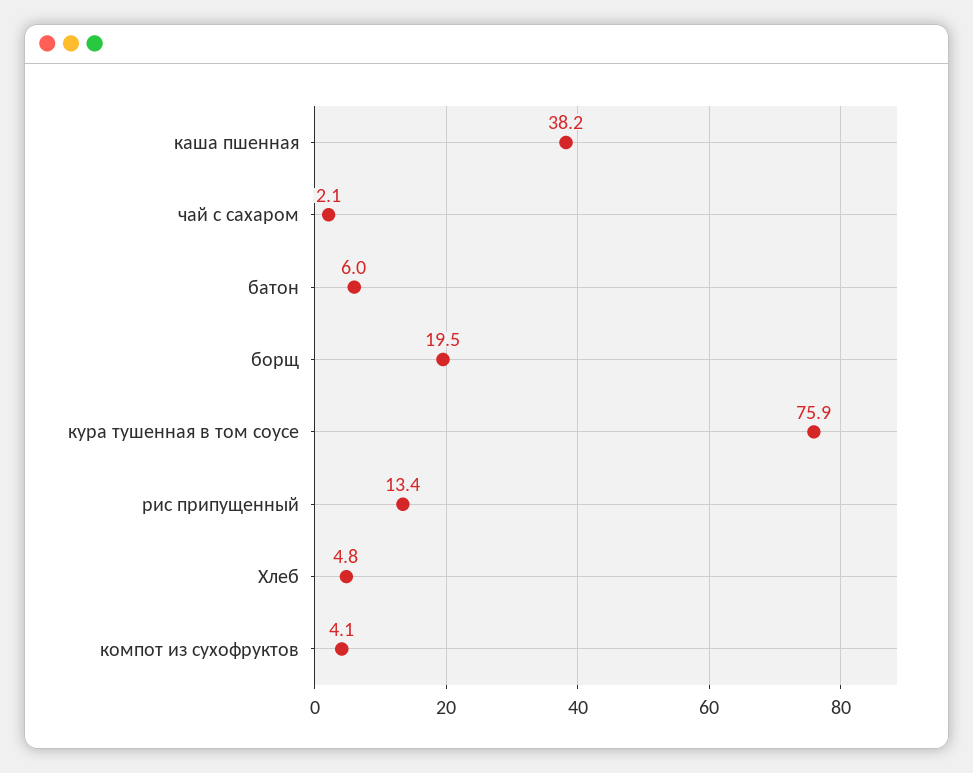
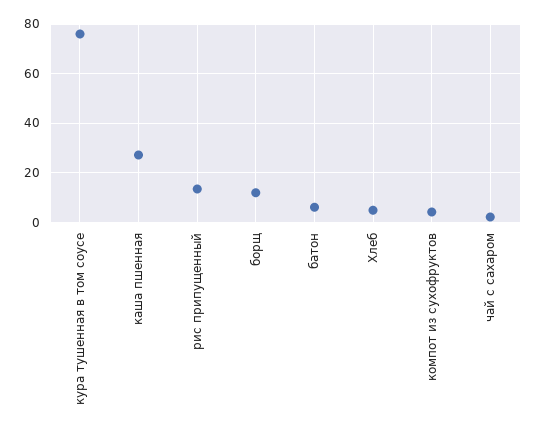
каша пшенная: 38.2 -> 27.5
борщ: 19.5 -> 12.5

